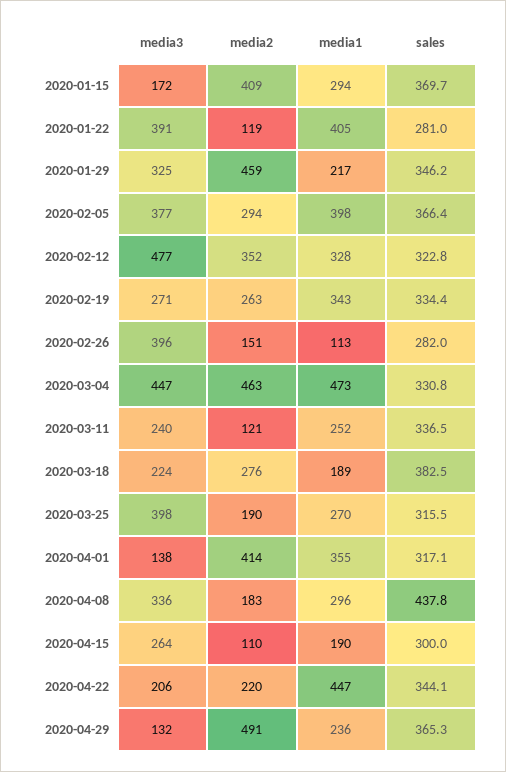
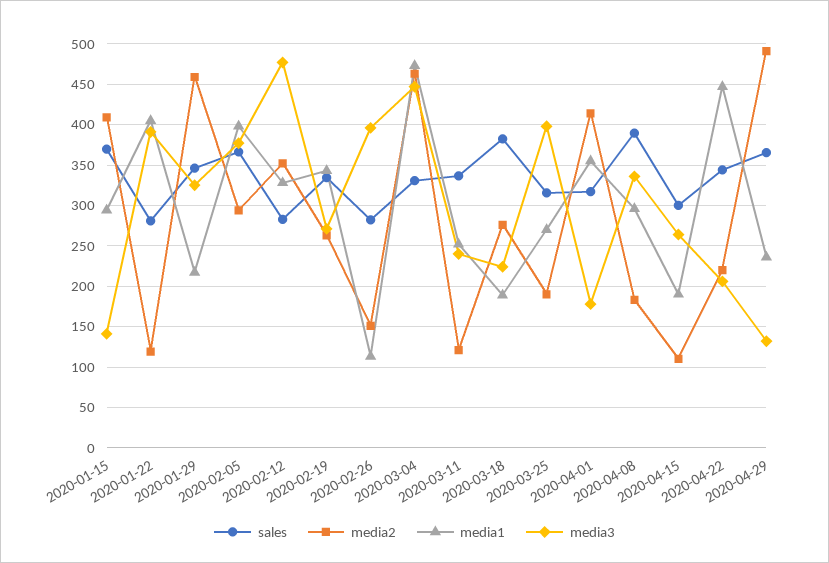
media3, 2020-01-15: 172 -> 140
sales, 2020-02-12: 322.8 -> 280
media3, 2020-04-01: 138 -> 180
sales, 2020-04-08: 437.8 -> 390

